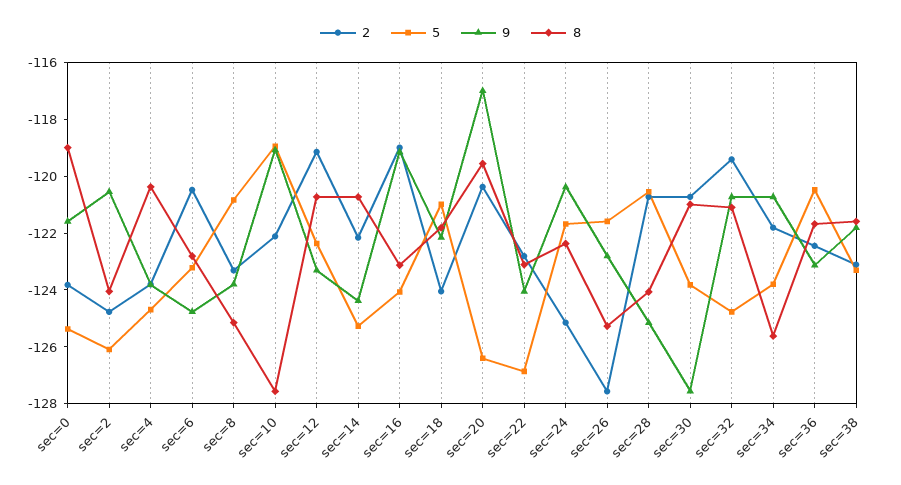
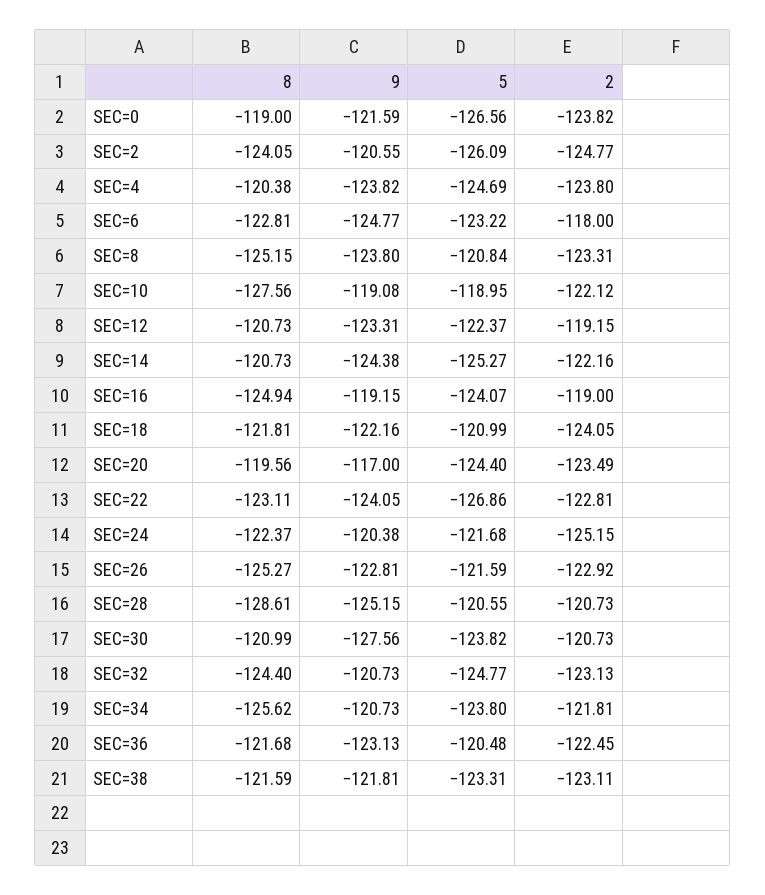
5, sec=0: -125.5 -> -126.56
2, sec=6: -120.5 -> -118
8, sec=16: -123 -> -124.94
2, sec=20: -120.5 -> -123.49
5, sec=20: -126.5 -> -124.4
2, sec=26: -127.5 -> -122.92
8, sec=28: -124 -> -128.61
2, sec=32: -119.5 -> -123.13
8, sec=32: -121 -> -124.4

